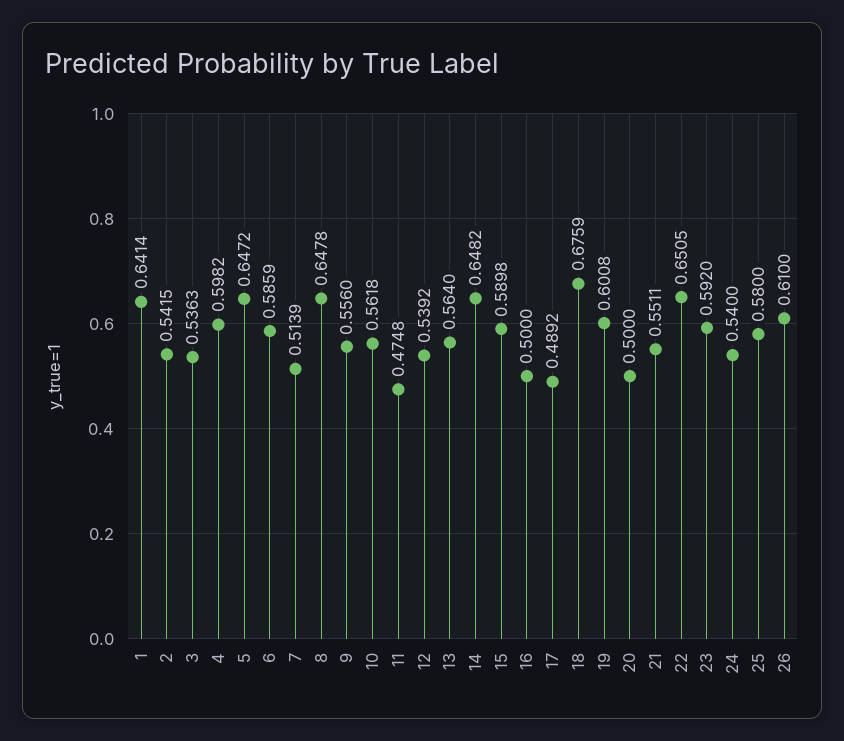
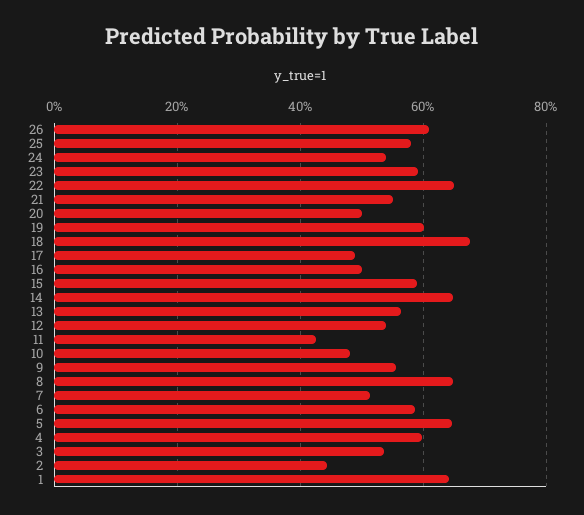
2: 0.5415 -> 0.44
10: 0.5618 -> 0.48
11: 0.4748 -> 0.42

